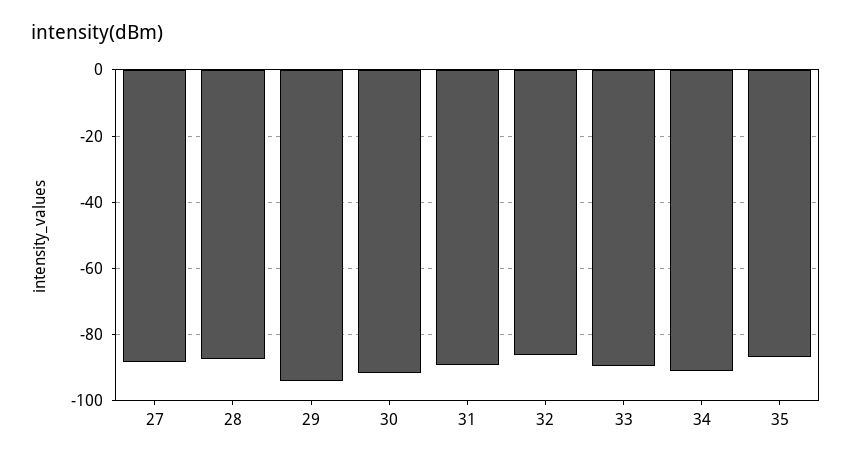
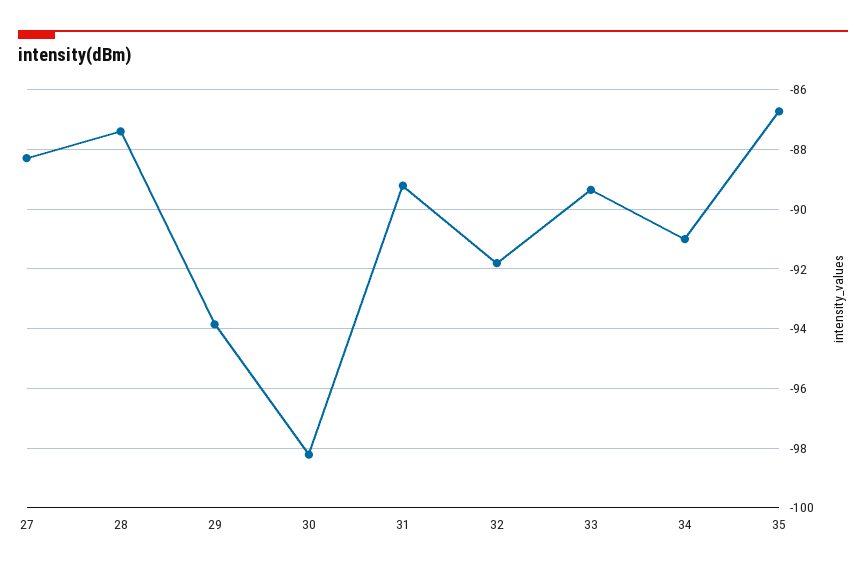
30: -92 -> -98.25
32: -86 -> -91.75

